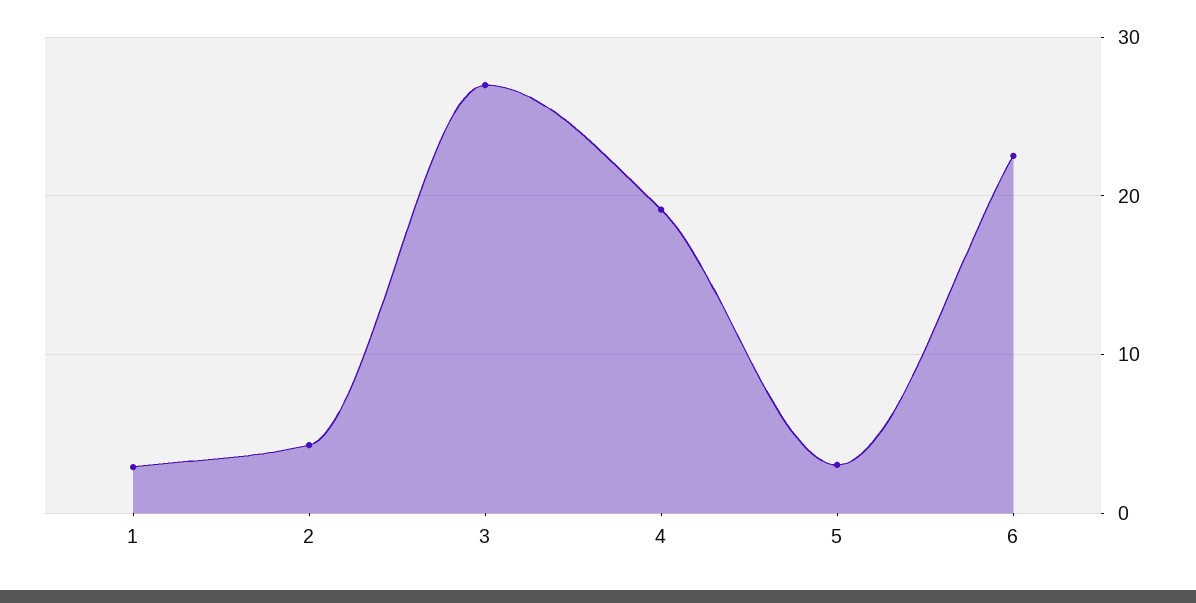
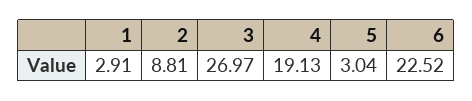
2: 4 -> 8.81

